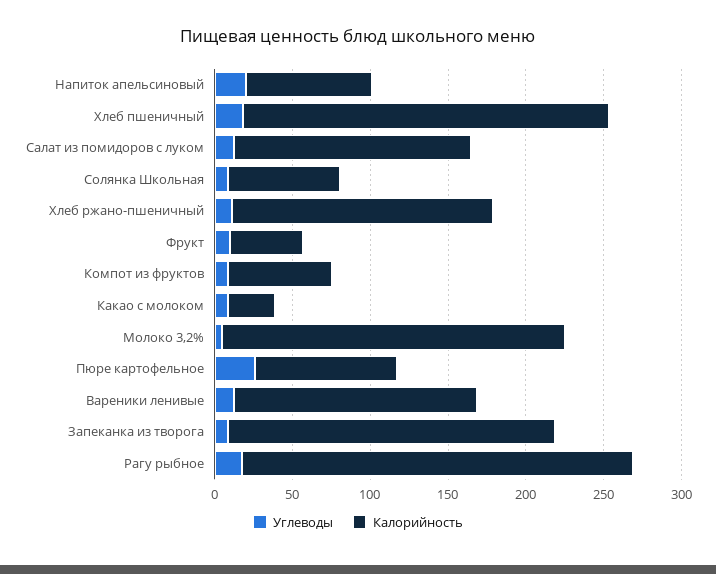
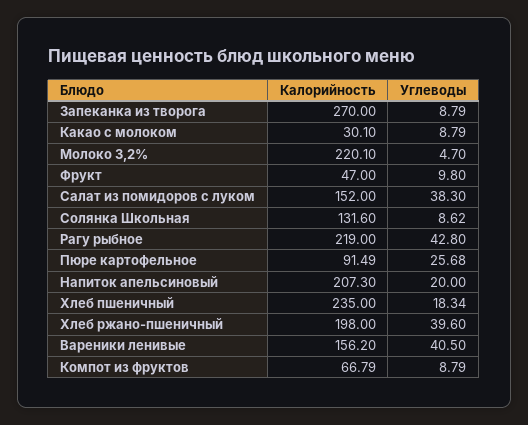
Калорийность, Напиток апельсиновый: 80 -> 207.3
Углеводы, Салат из помидоров с луком: 10 -> 38.3
Калорийность, Солянка Школьная: 70 -> 131.6
Углеводы, Хлеб ржано-пшеничный: 10 -> 39.6
Калорийность, Хлеб ржано-пшеничный: 170 -> 198
Углеводы, Вареники ленивые: 10 -> 40.5
Калорийность, Запеканка из творога: 210 -> 270
Углеводы, Рагу рыбное: 20 -> 42.8
Калорийность, Рагу рыбное: 250 -> 219

